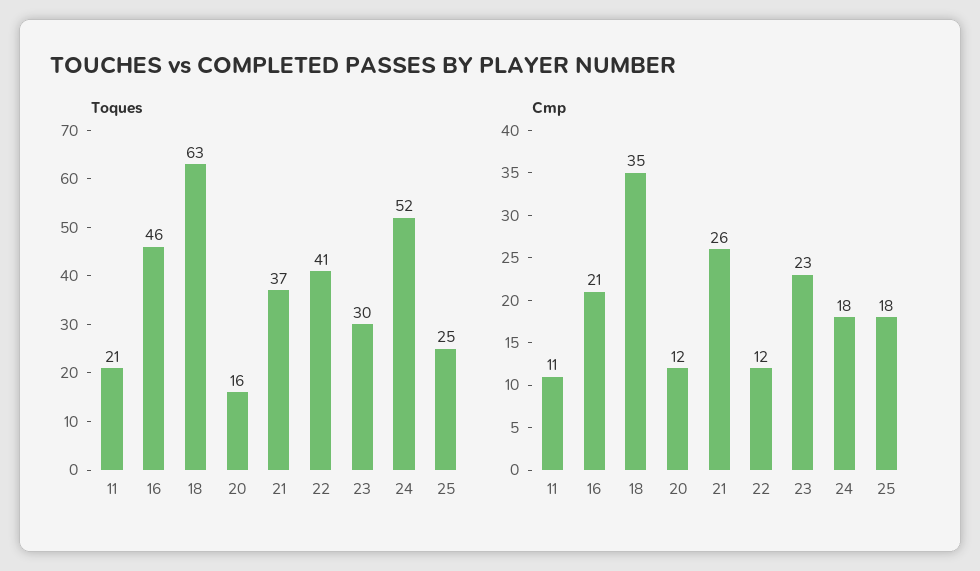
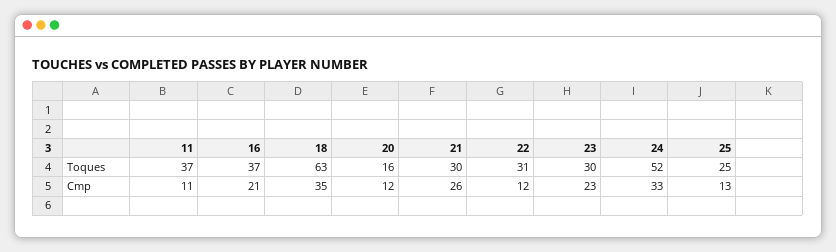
Toques, 11: 21 -> 37
Toques, 16: 46 -> 37
Toques, 21: 37 -> 30
Toques, 22: 41 -> 31
Cmp, 24: 18 -> 33
Cmp, 25: 18 -> 13

